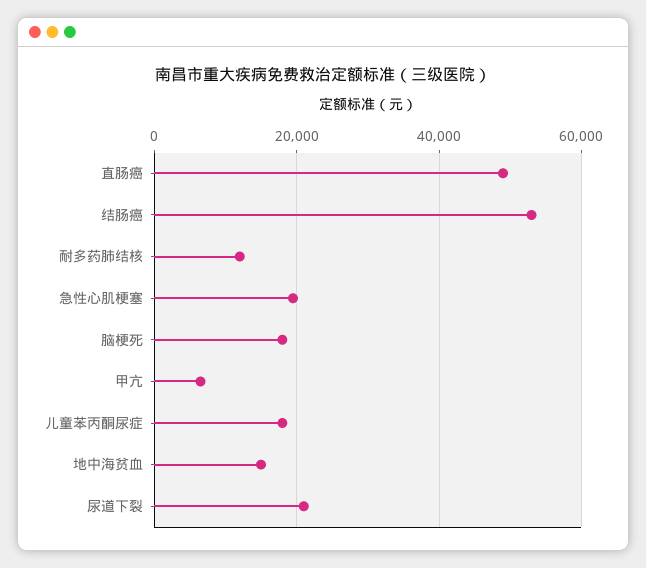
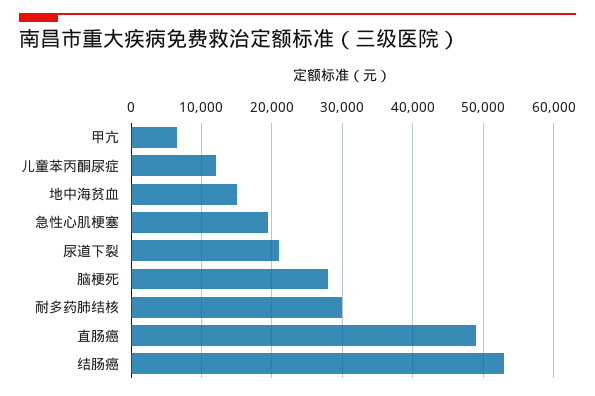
耐多药肺结核: 12000 -> 30000
脑梗死: 18000 -> 28000
儿童苯丙酮尿症: 18000 -> 12000

